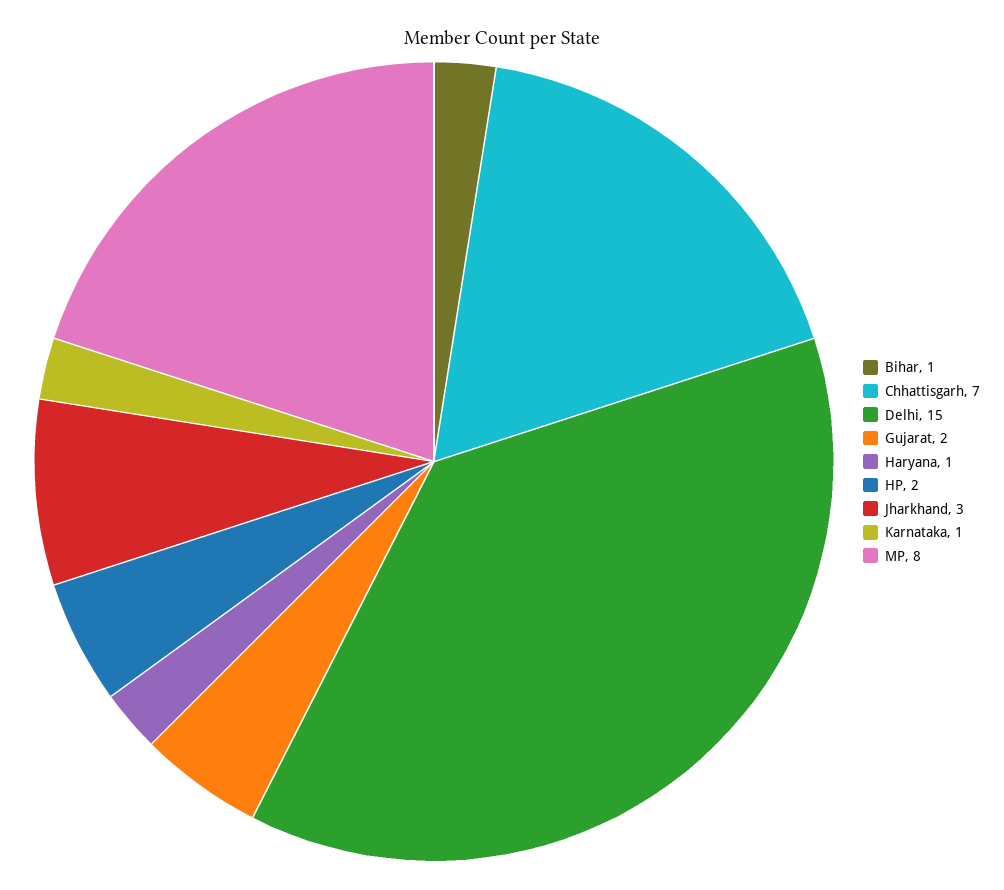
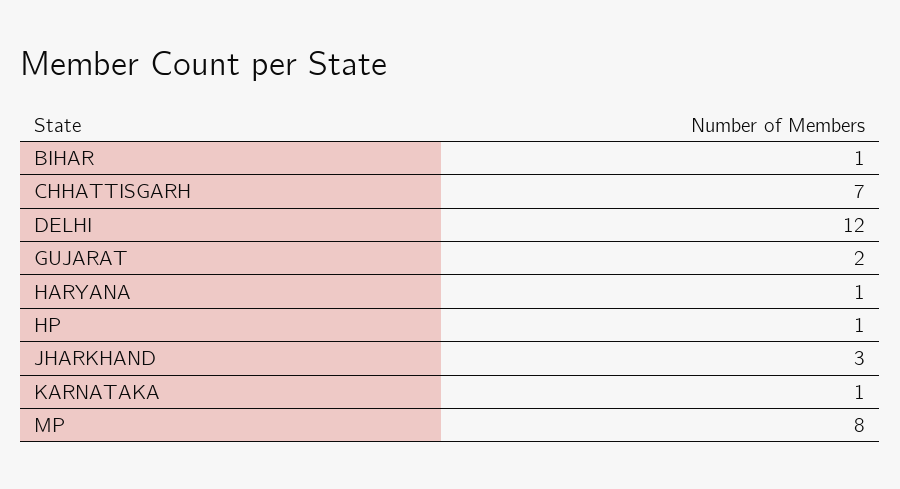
Delhi: 15 -> 12
HP: 2 -> 1

